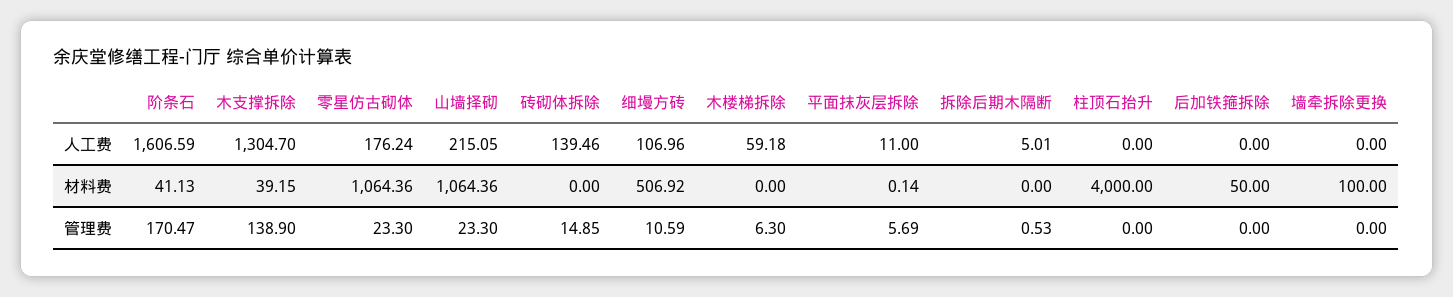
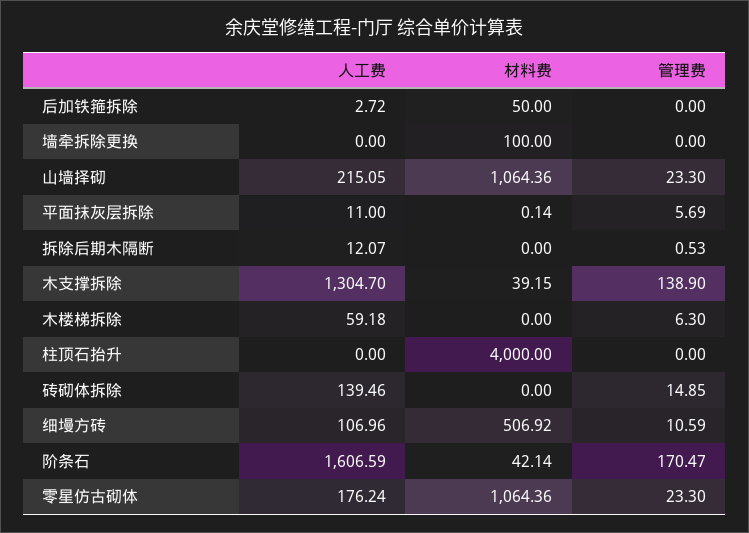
拆除后期木隔断, 人工费: 5.01 -> 12.07
后加铁箍拆除, 人工费: 0 -> 2.72
阶条石, 材料费: 41.13 -> 42.14

